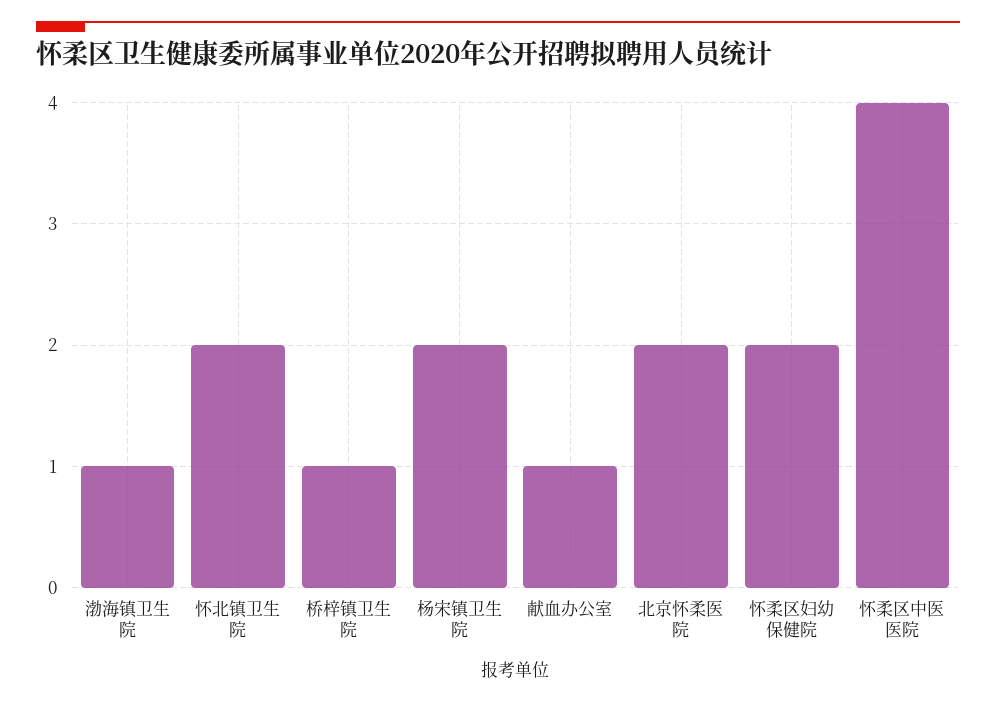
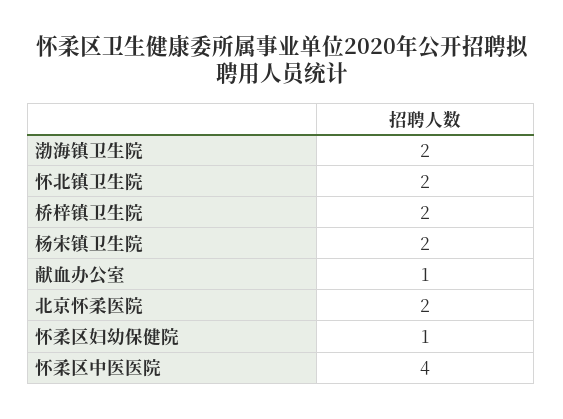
渤海镇卫生院: 1 -> 2
桥梓镇卫生院: 1 -> 2
怀柔区妇幼保健院: 2 -> 1

